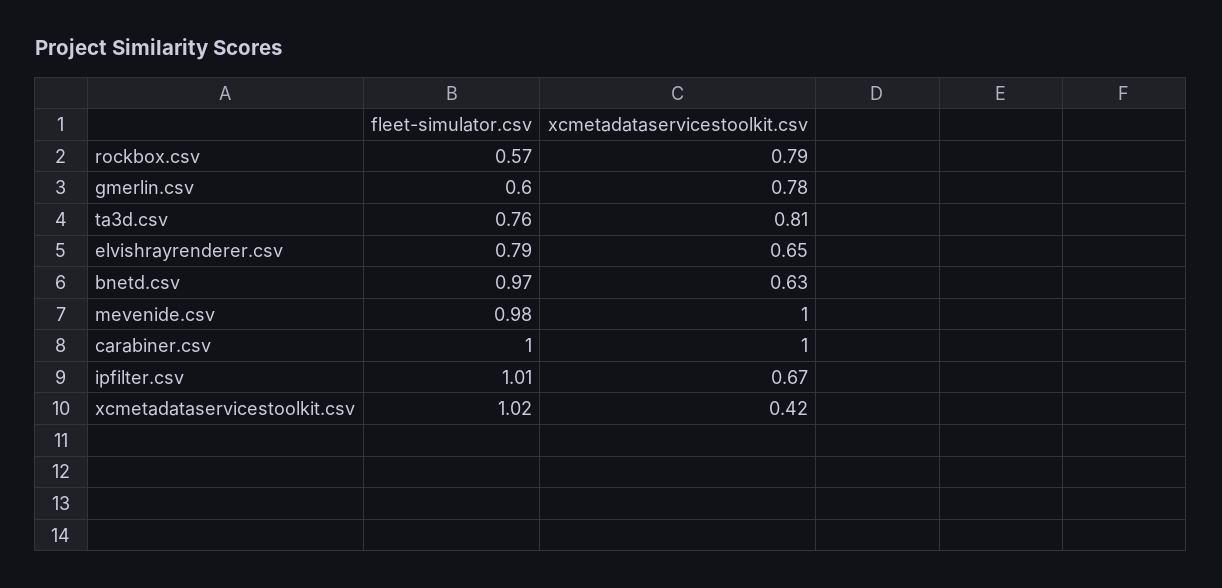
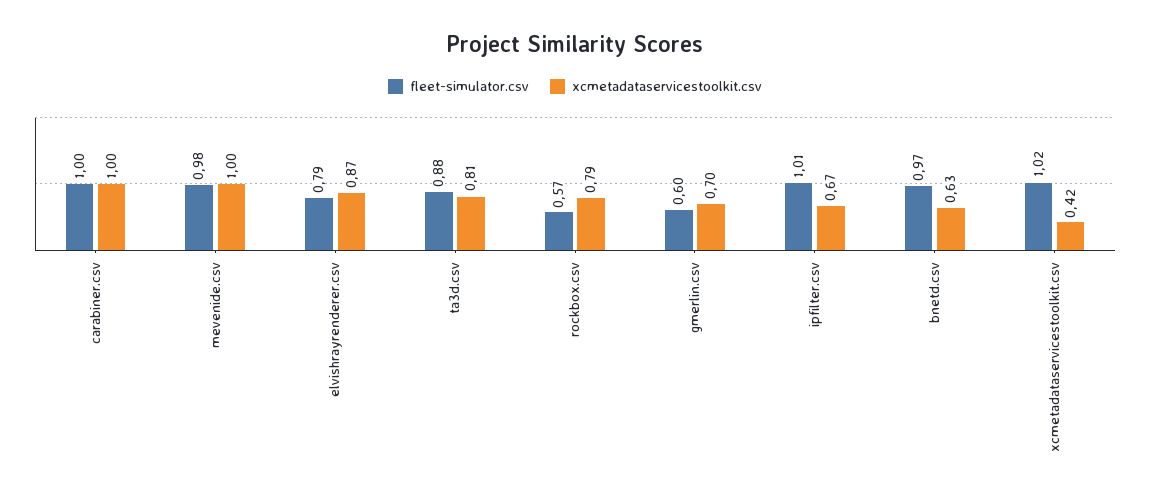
xcmetadataservicestoolkit.csv, gmerlin.csv: 0.78 -> 0.7
fleet-simulator.csv, ta3d.csv: 0.76 -> 0.88
xcmetadataservicestoolkit.csv, elvishrayrenderer.csv: 0.65 -> 0.87

